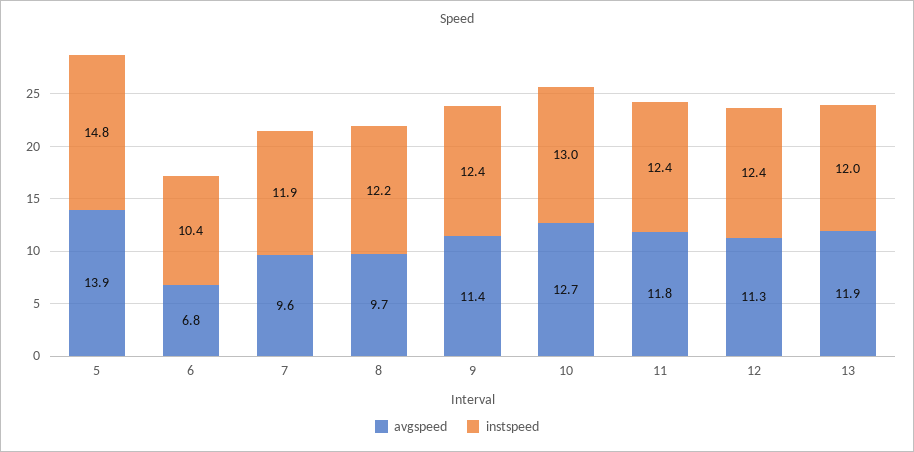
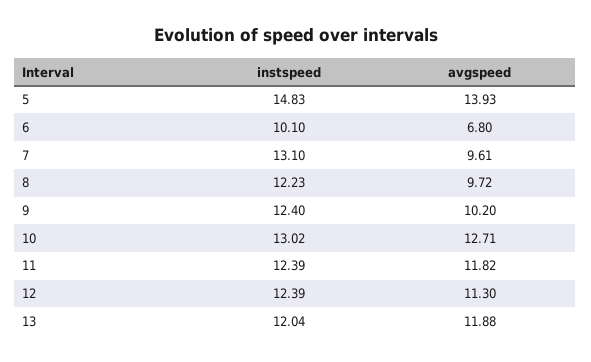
instspeed, 6: 10.4 -> 10.1
instspeed, 7: 11.9 -> 13.1
avgspeed, 9: 11.4 -> 10.2

